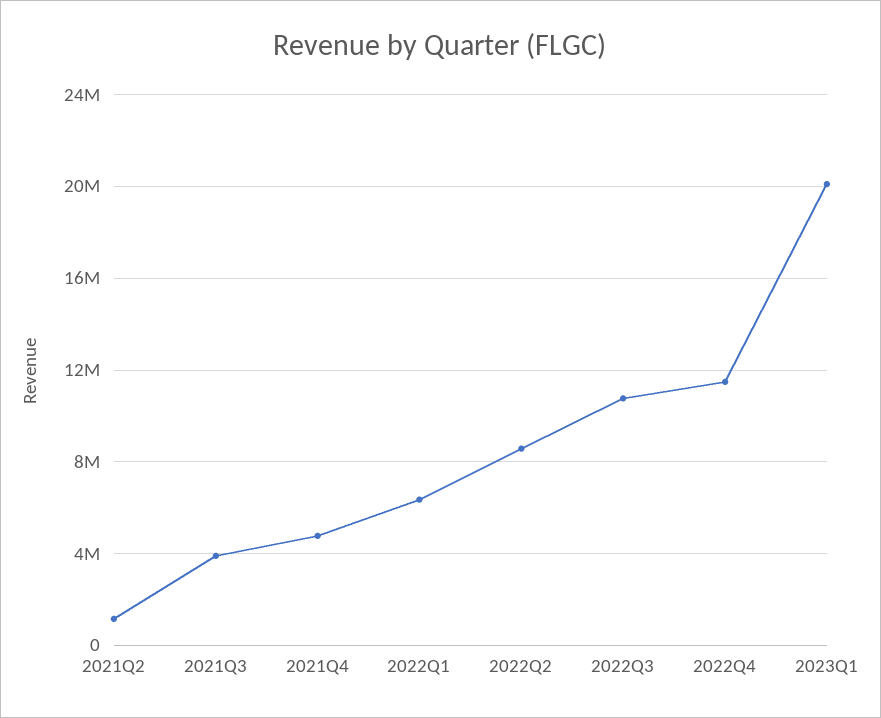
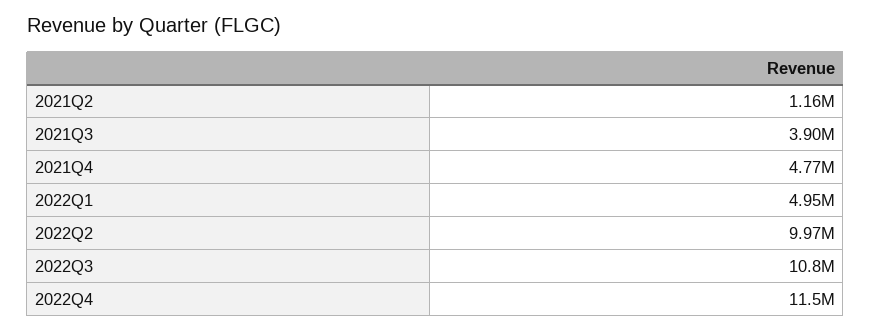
2022Q1: 6500000 -> 4950000
2022Q2: 8500000 -> 9970000
2023Q1: 20000000 -> none

